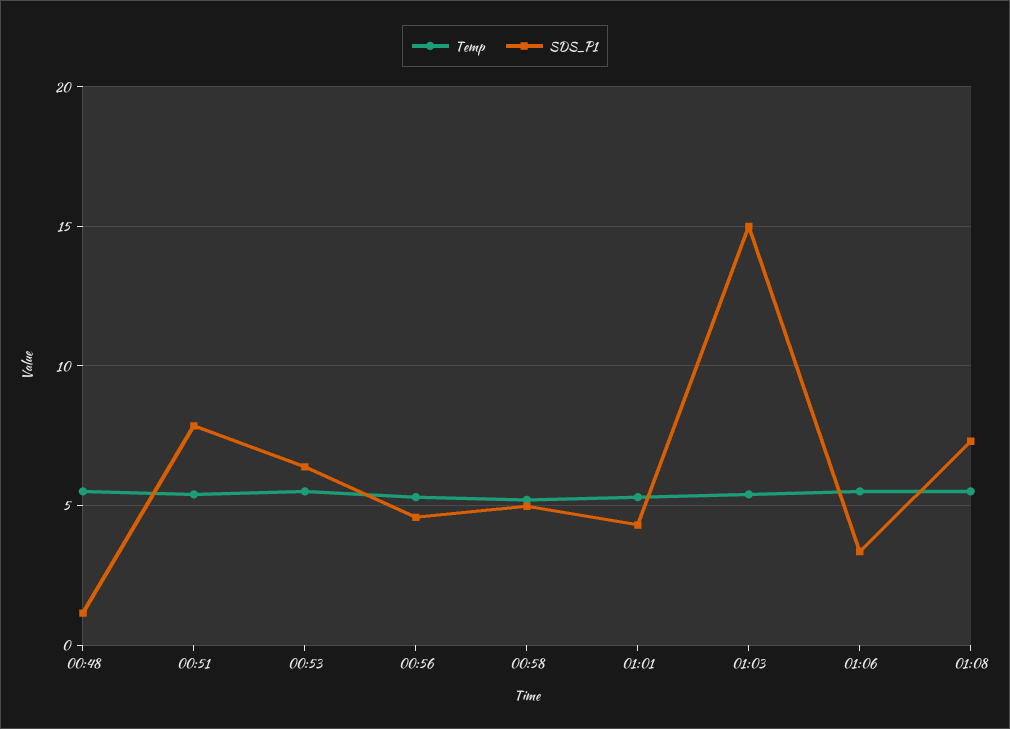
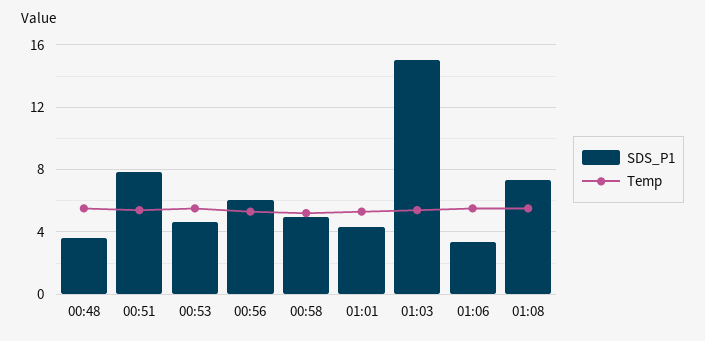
SDS_P1, 00:48: 1 -> 3.5
SDS_P1, 00:53: 6.5 -> 4.5
SDS_P1, 00:56: 4.5 -> 6

